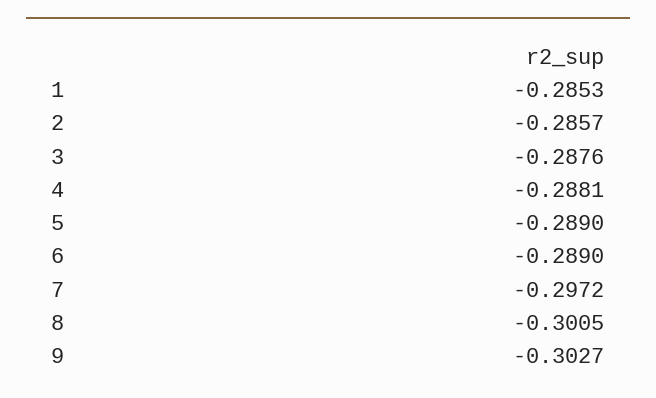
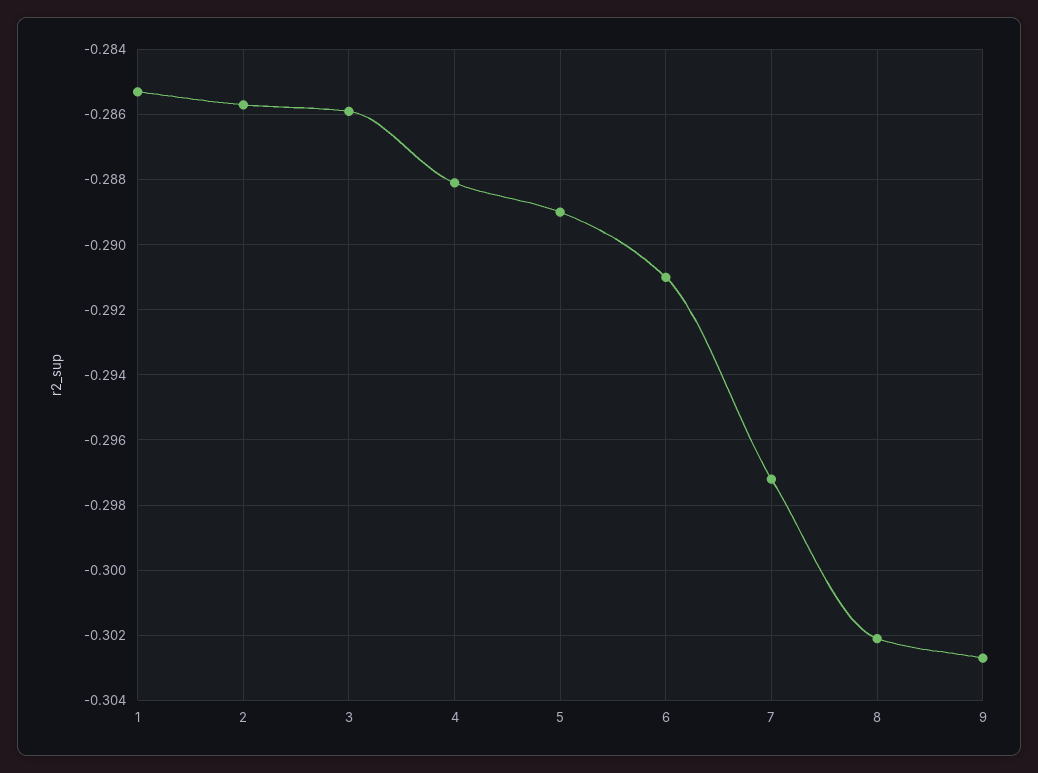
3: -0.2876 -> -0.286
6: -0.289 -> -0.291
8: -0.3005 -> -0.302

